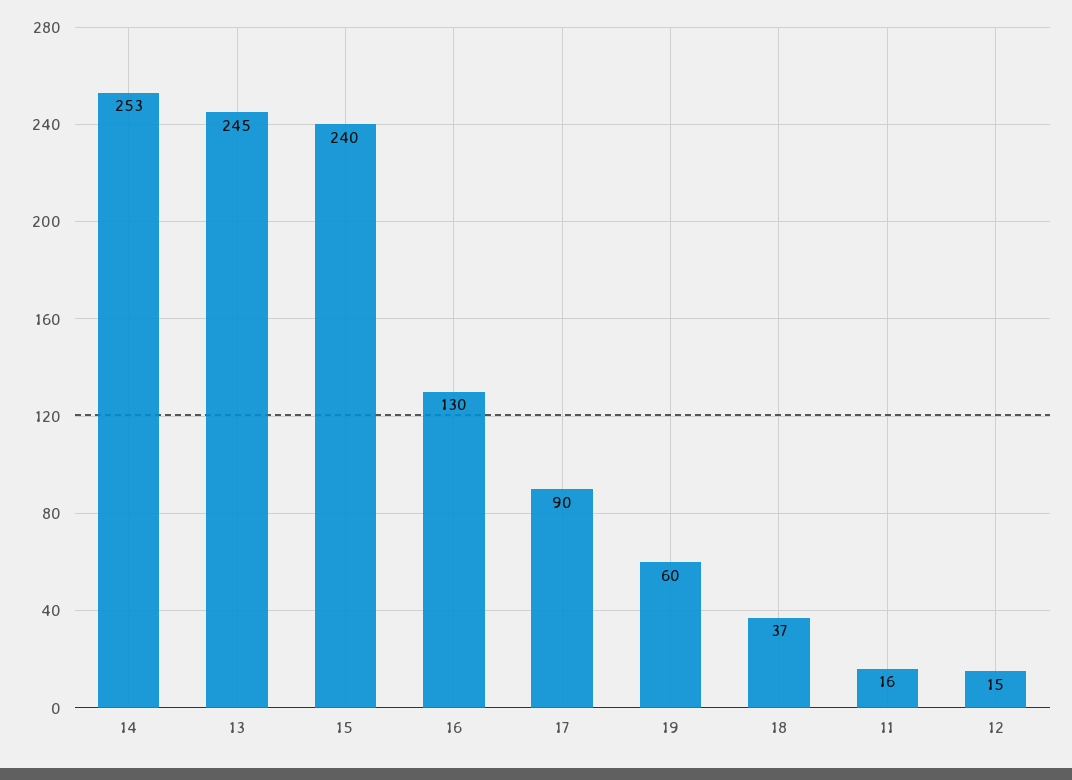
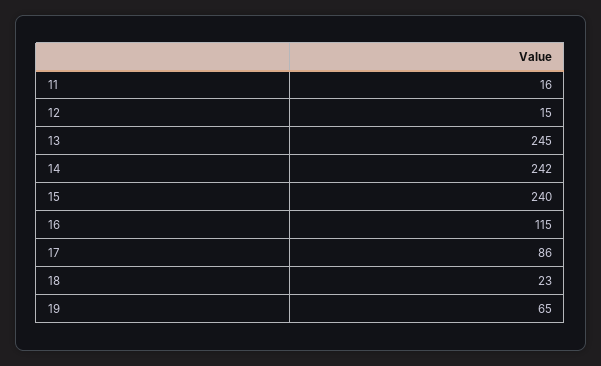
14: 253 -> 242
16: 130 -> 115
17: 90 -> 86
19: 60 -> 65
18: 37 -> 23

